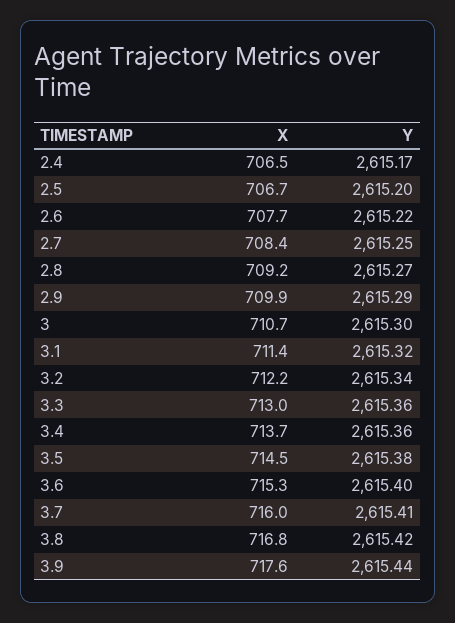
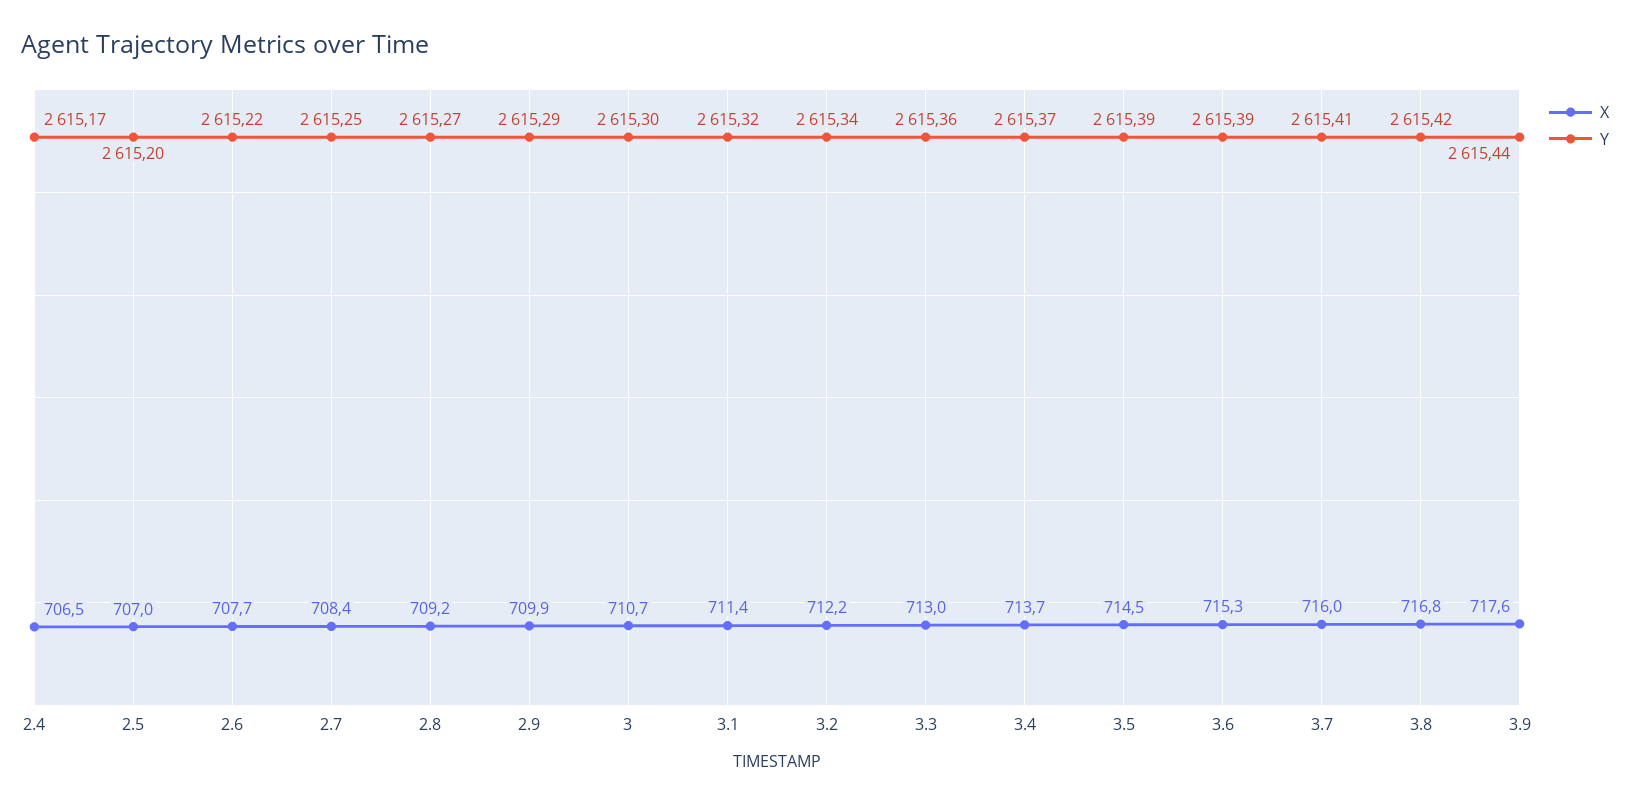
X, 2.5: 706.7 -> 707
Y, 3.4: 2615.36 -> 2615.37
Y, 3.5: 2615.38 -> 2615.39
Y, 3.6: 2615.4 -> 2615.39

